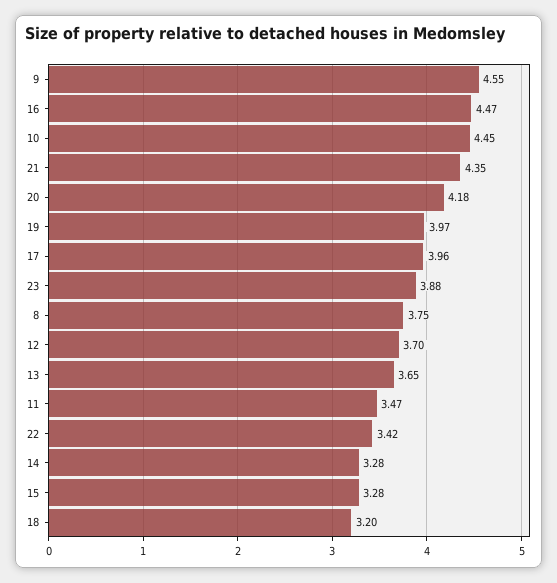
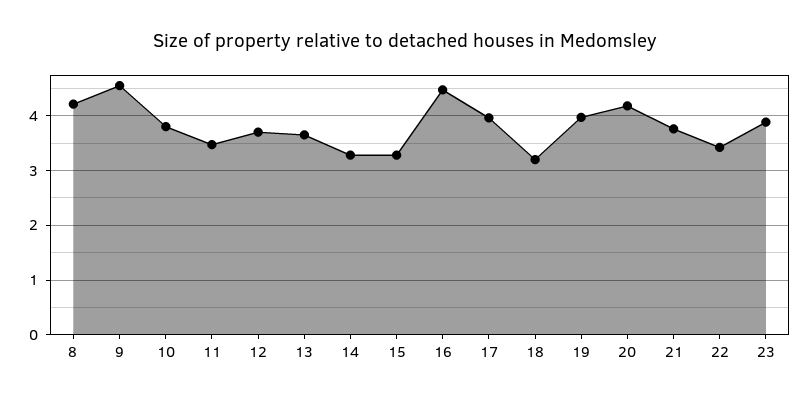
10: 4.45 -> 3.8
21: 4.35 -> 3.8
8: 3.75 -> 4.2

